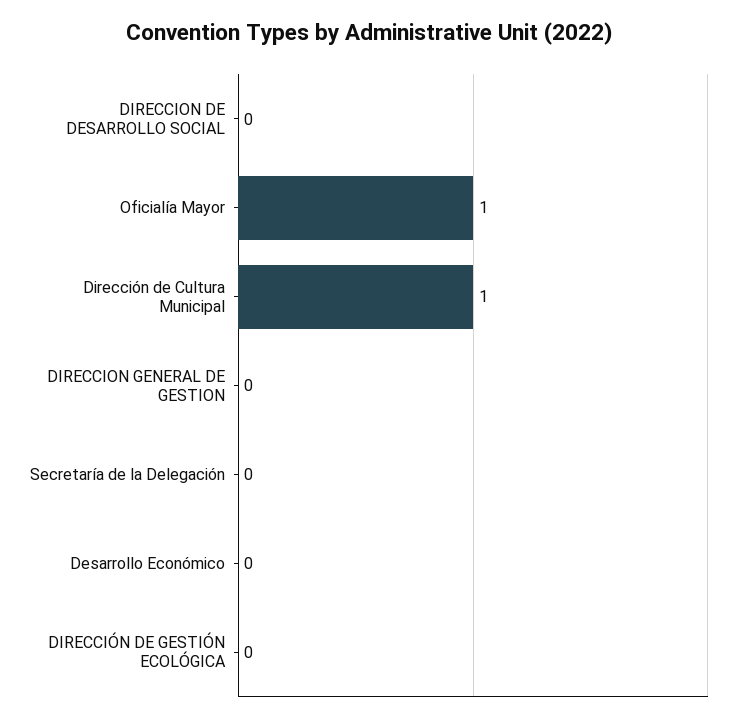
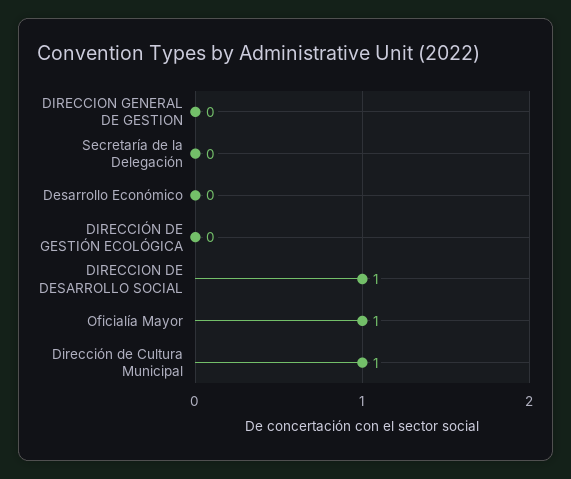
DIRECCION DE DESARROLLO SOCIAL: 0 -> 1

